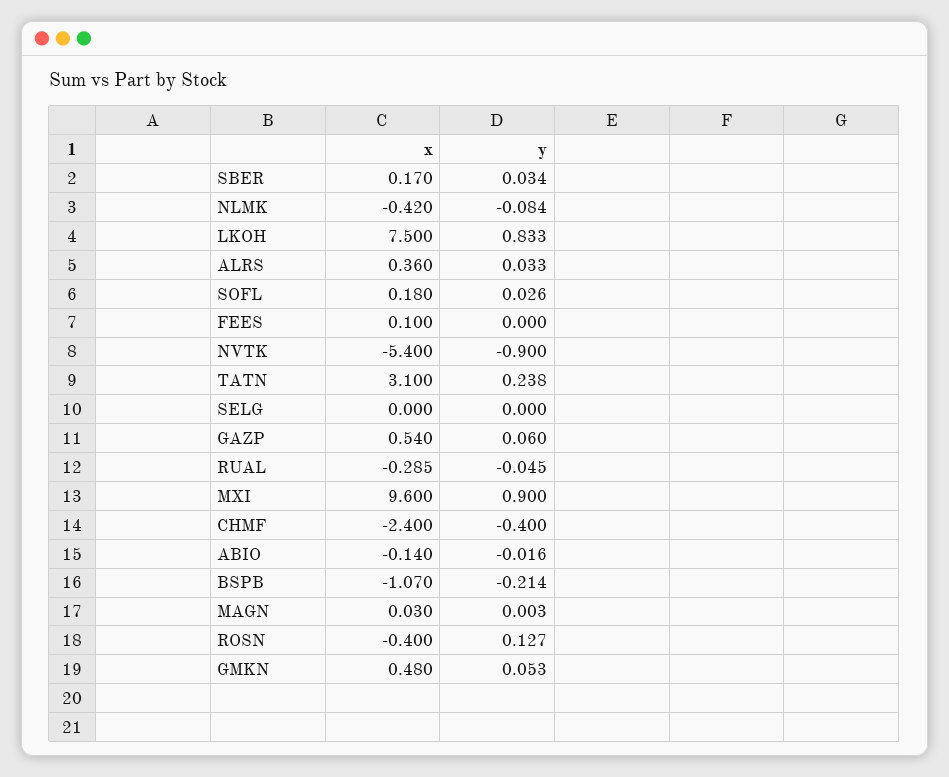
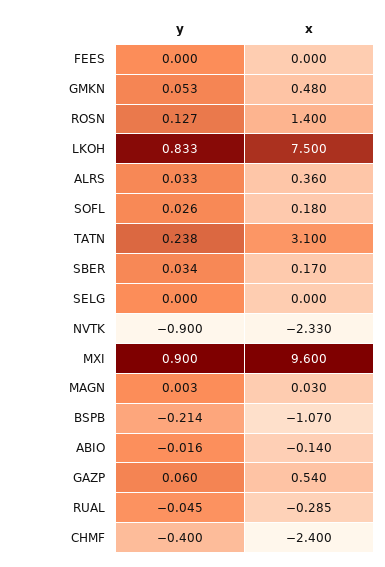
x, NLMK: -0.42 -> none
y, NLMK: -0.084 -> none
x, FEES: 0.1 -> 0
x, NVTK: -5.4 -> -2.33
x, ROSN: -0.4 -> 1.4

